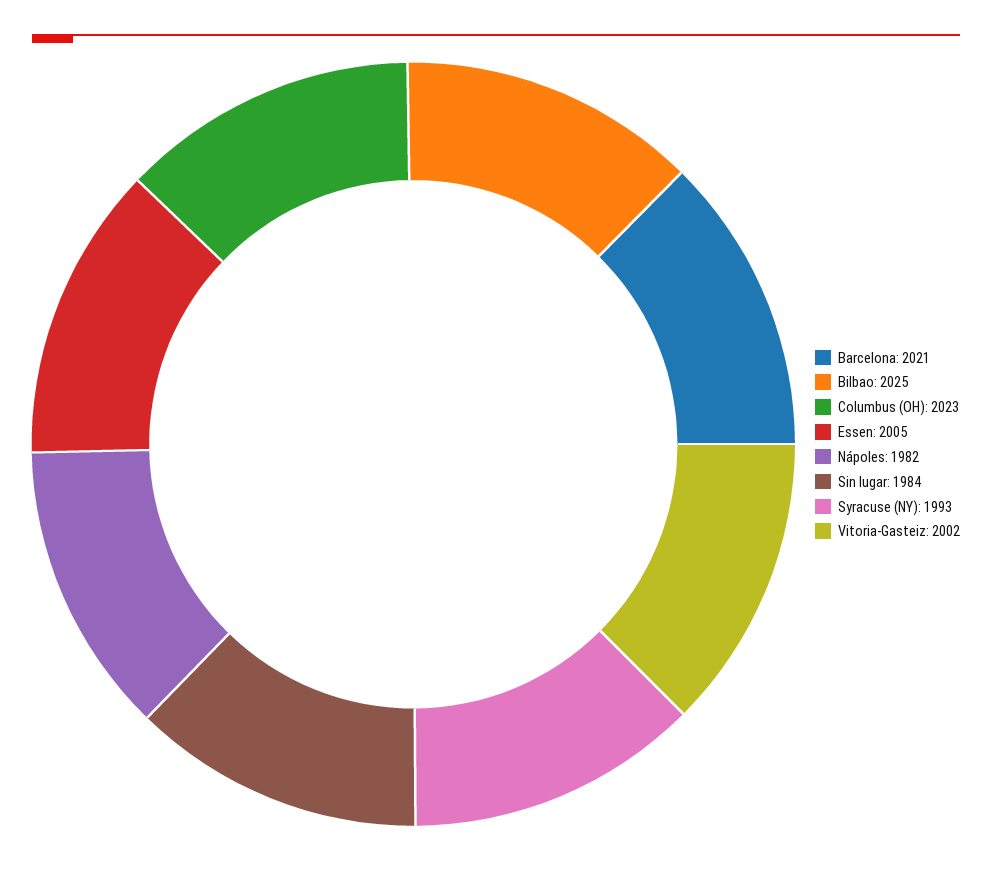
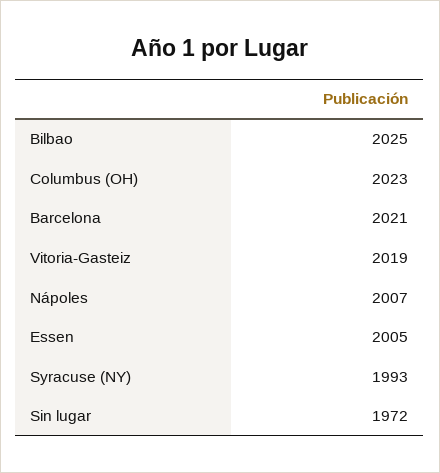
Nápoles: 1982 -> 2007
Sin lugar: 1984 -> 1972
Vitoria-Gasteiz: 2002 -> 2019

